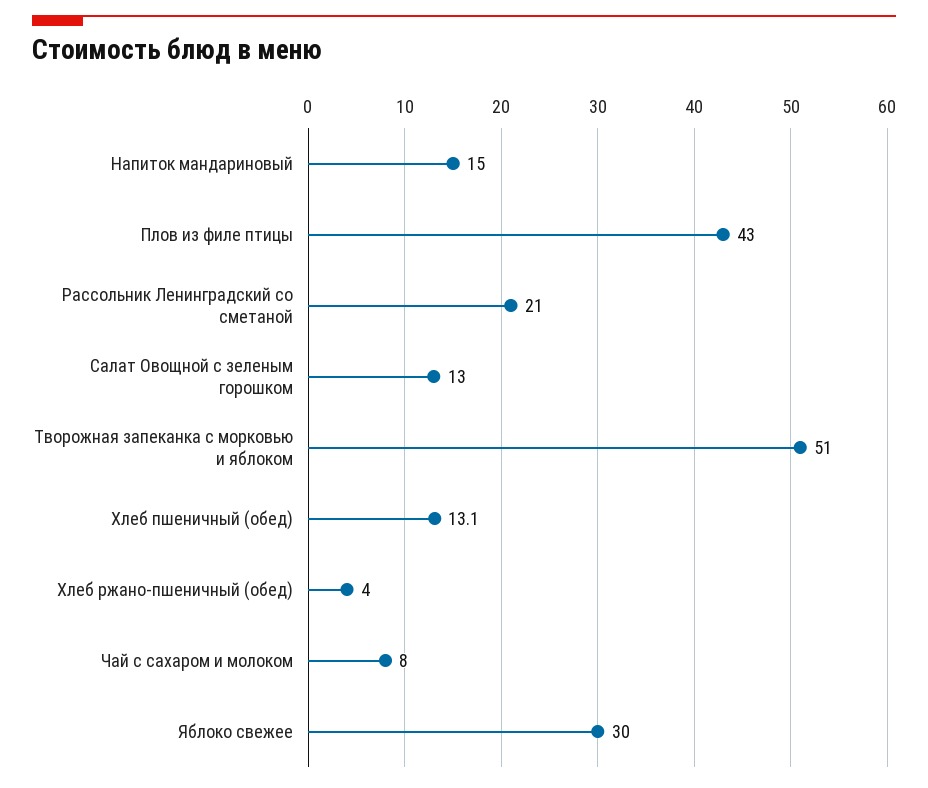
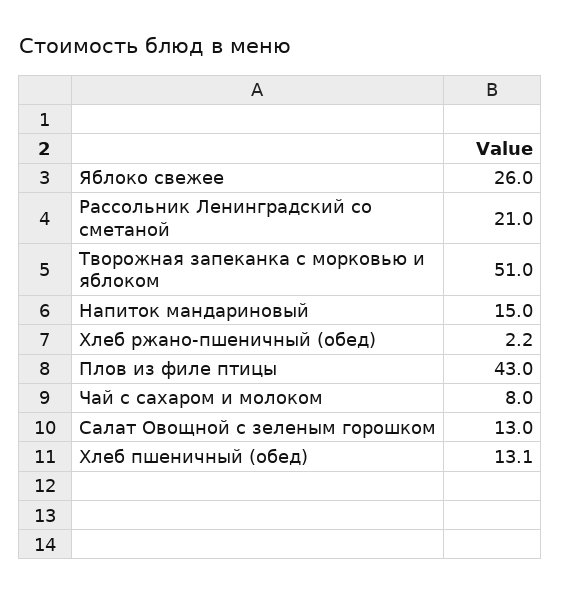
Хлеб ржано-пшеничный (обед): 4 -> 2.2
Яблоко свежее: 30 -> 26

